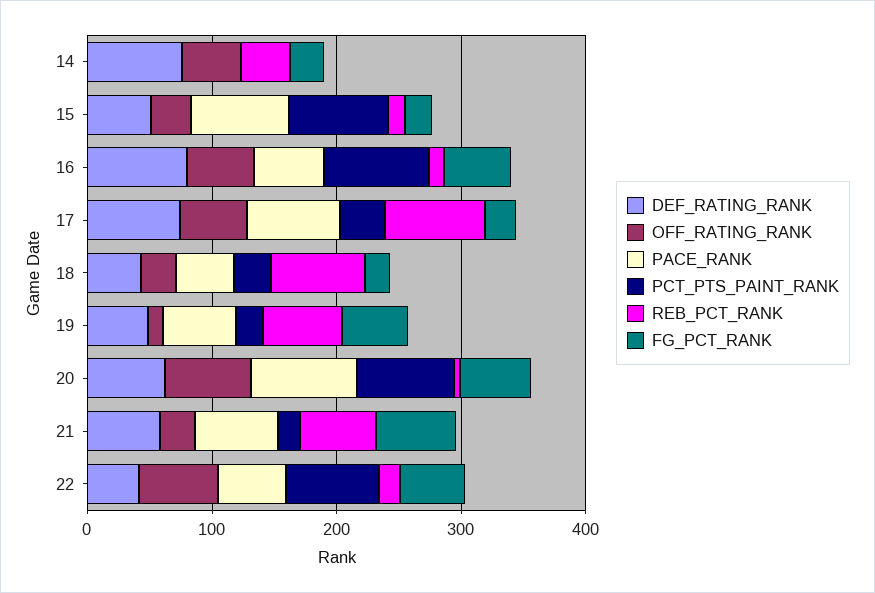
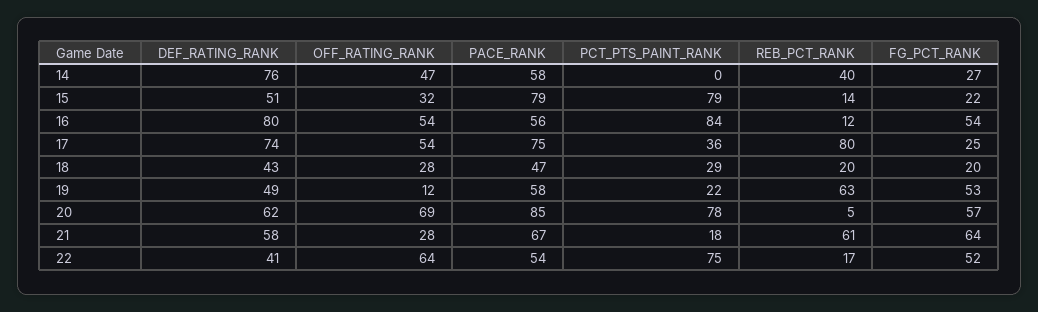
PACE_RANK, 14: 0 -> 58
REB_PCT_RANK, 18: 80 -> 20

